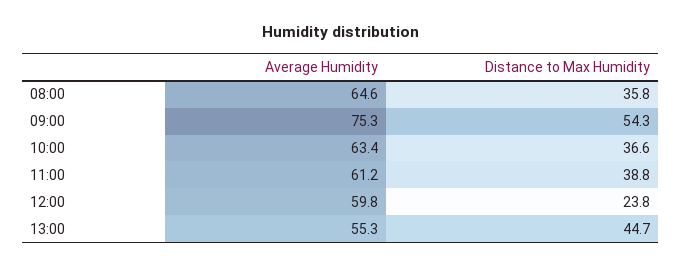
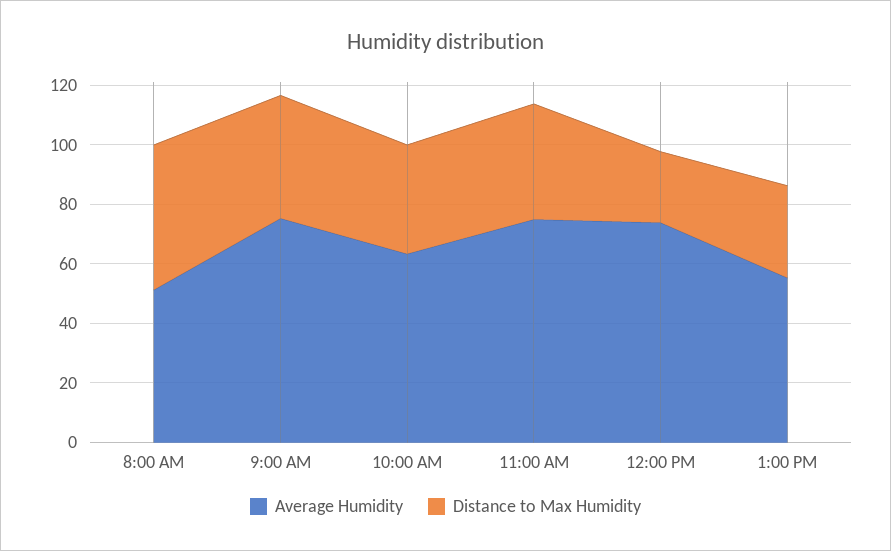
Average Humidity, 08:00: 64.6 -> 50
Distance to Max Humidity, 08:00: 35.8 -> 50
Distance to Max Humidity, 09:00: 54.3 -> 40
Average Humidity, 11:00: 61.2 -> 75
Average Humidity, 12:00: 59.8 -> 75
Distance to Max Humidity, 13:00: 44.7 -> 30

